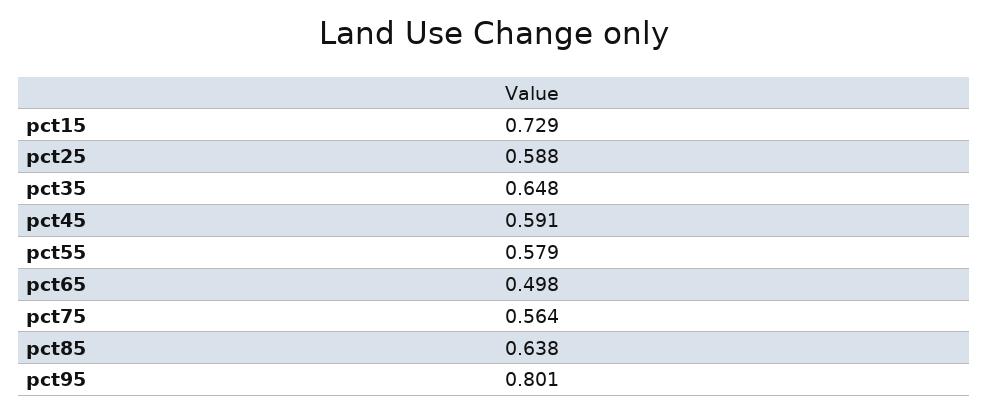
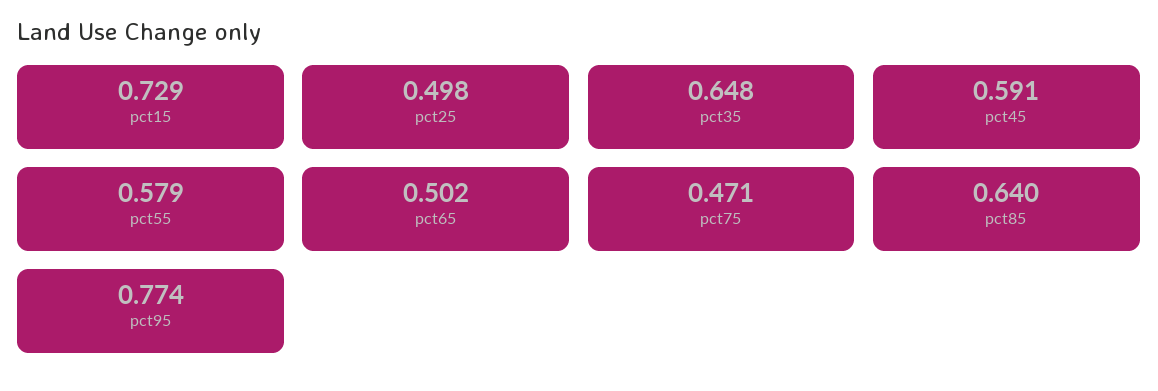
pct25: 0.588 -> 0.498
pct65: 0.498 -> 0.502
pct75: 0.564 -> 0.471
pct85: 0.638 -> 0.64
pct95: 0.801 -> 0.774

